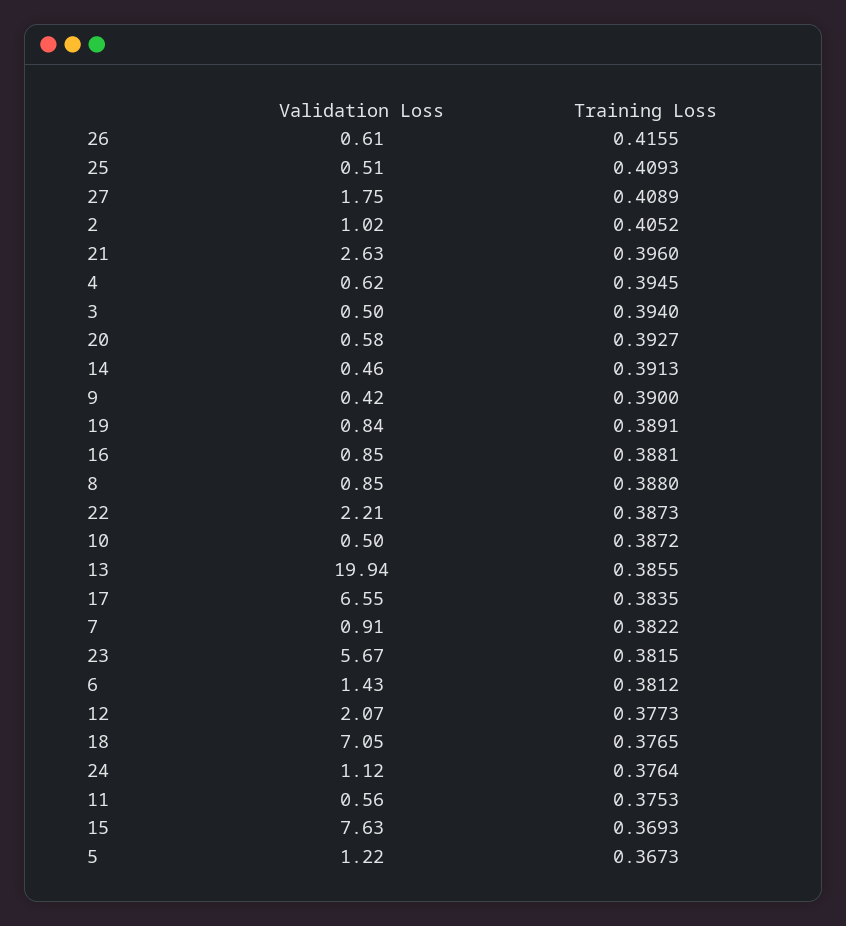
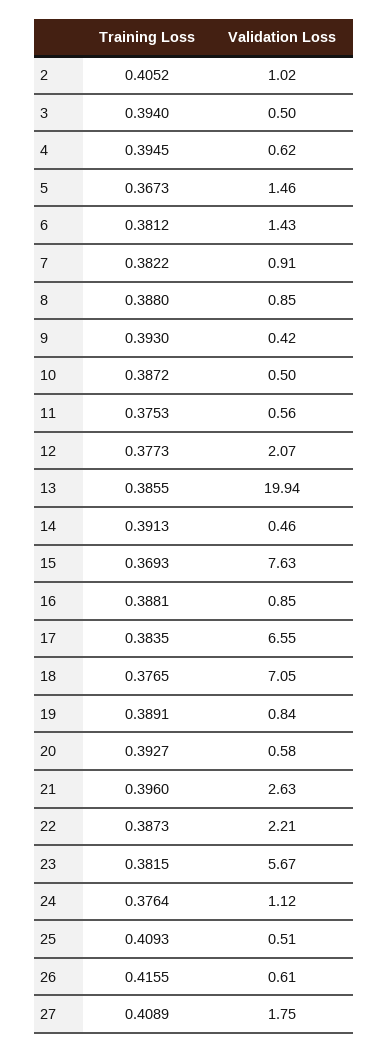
Training Loss, 9: 0.39 -> 0.393
Validation Loss, 5: 1.22 -> 1.46

